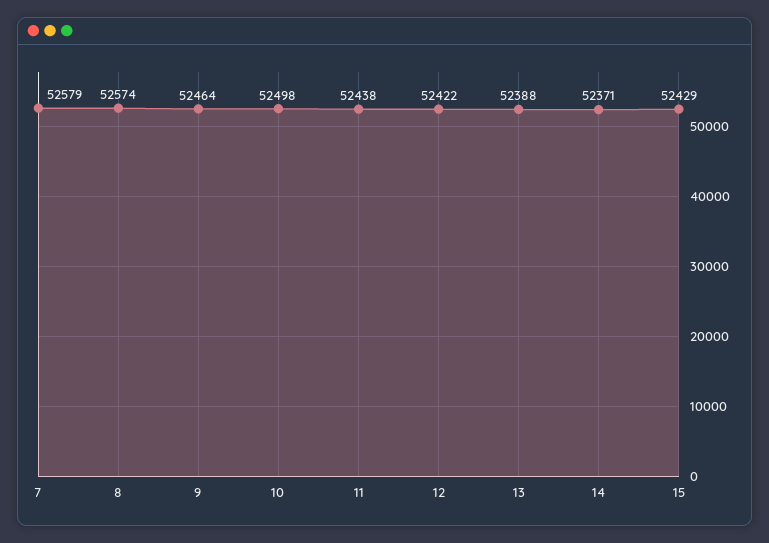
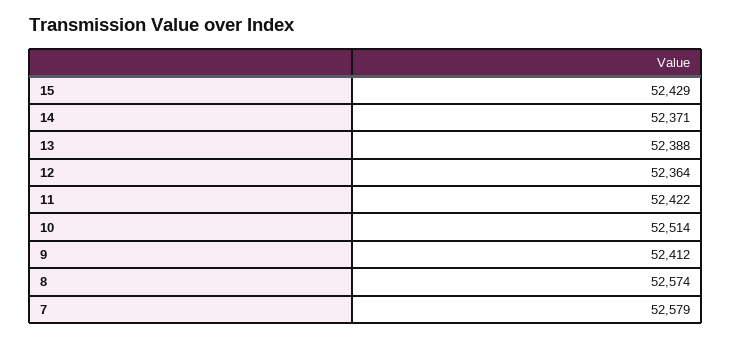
9: 52464 -> 52412
10: 52498 -> 52514
11: 52438 -> 52422
12: 52422 -> 52364

